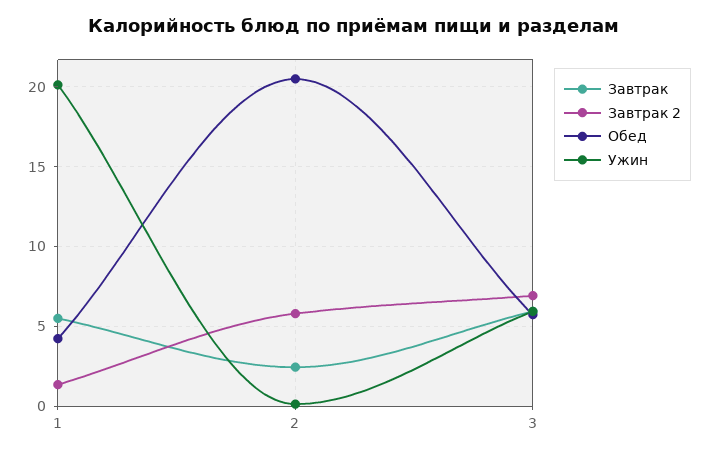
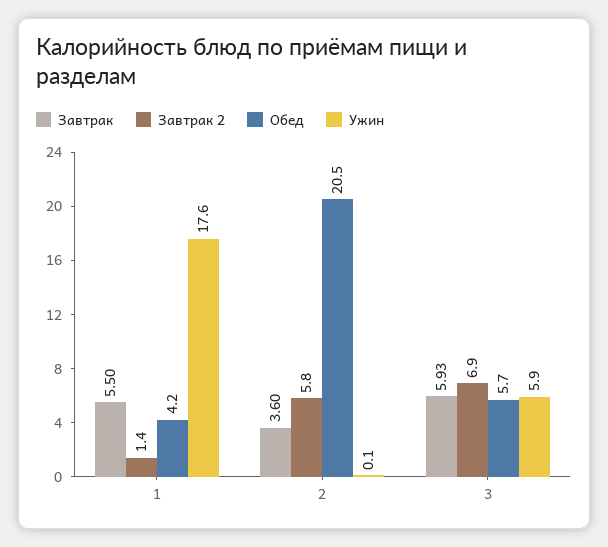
Ужин, 1: 20 -> 17.6
Завтрак, 2: 2.5 -> 3.6

